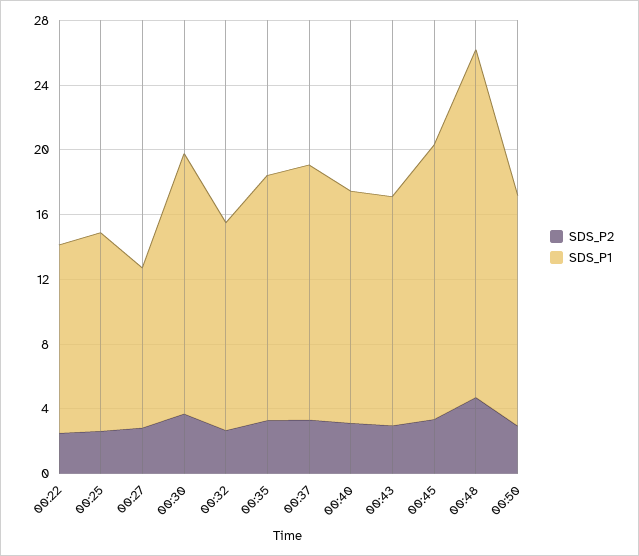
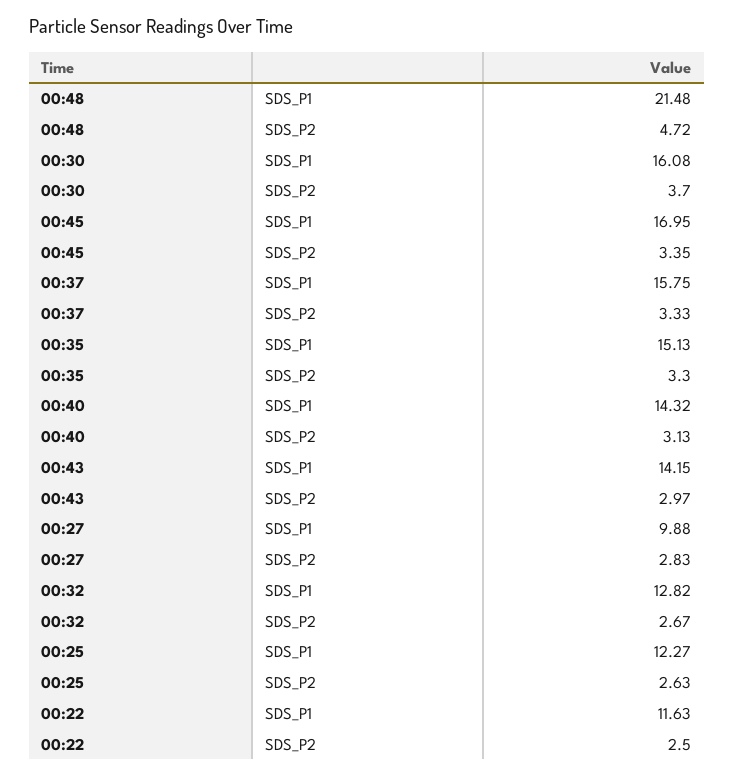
SDS_P2, 00:50: 3 -> none
SDS_P1, 00:50: 14 -> none

